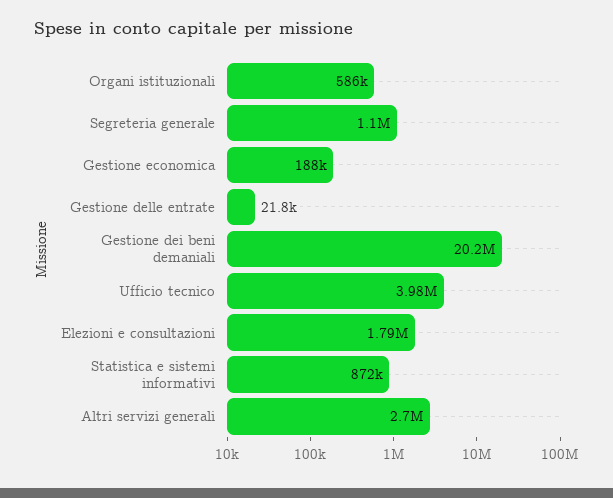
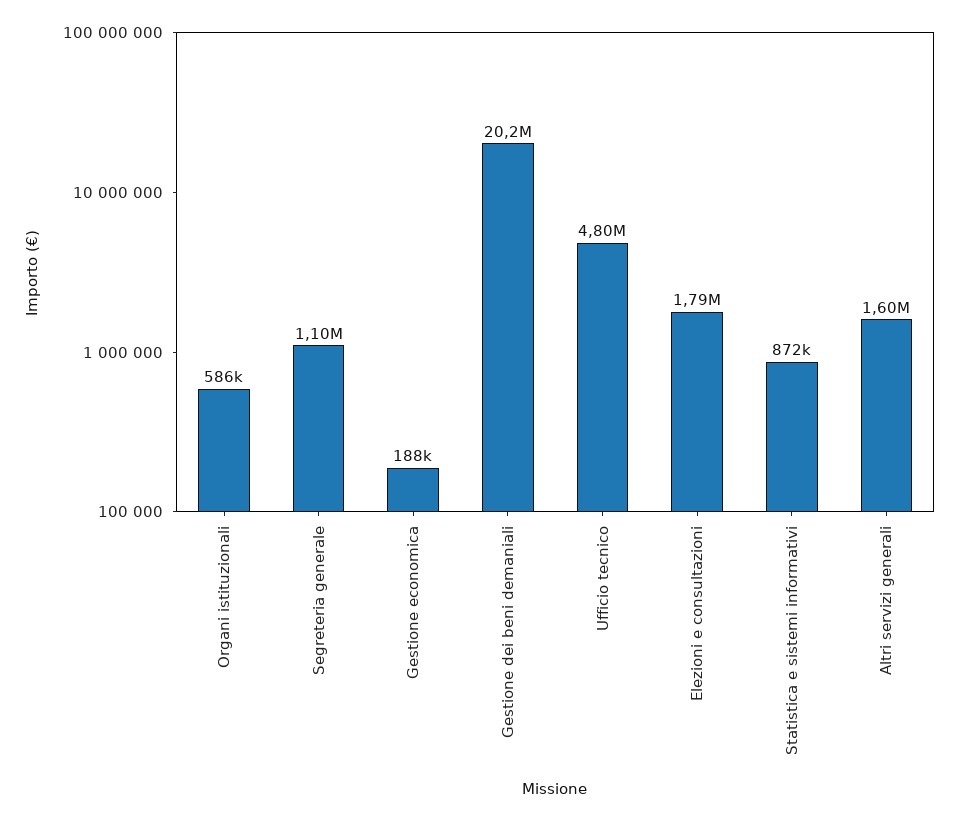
Gestione delle entrate: 21800 -> none
Ufficio tecnico: 3980000 -> 4800000
Altri servizi generali: 2700000 -> 1600000

